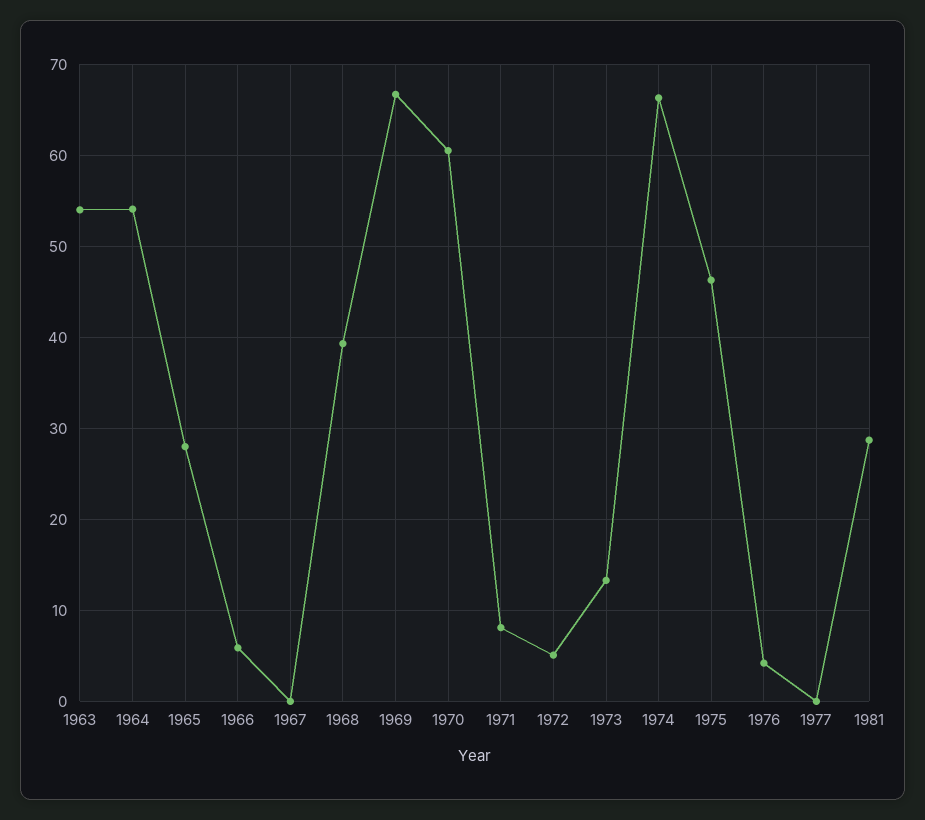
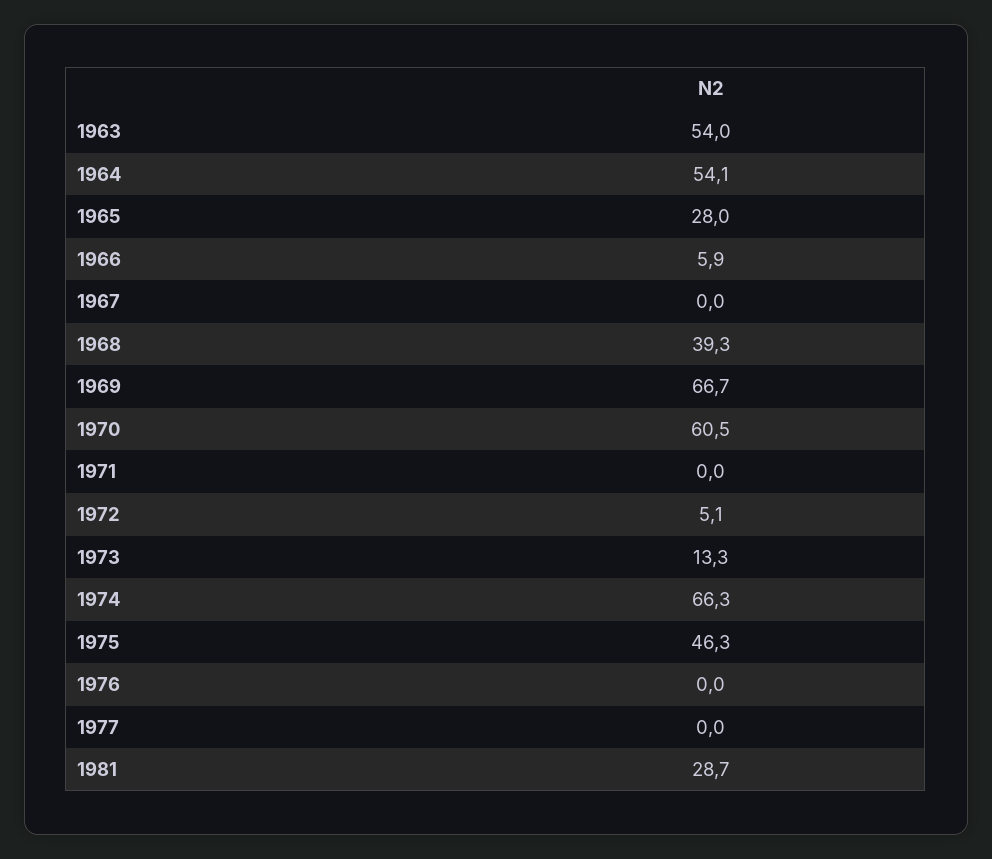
1971: 8 -> 0
1976: 4 -> 0

